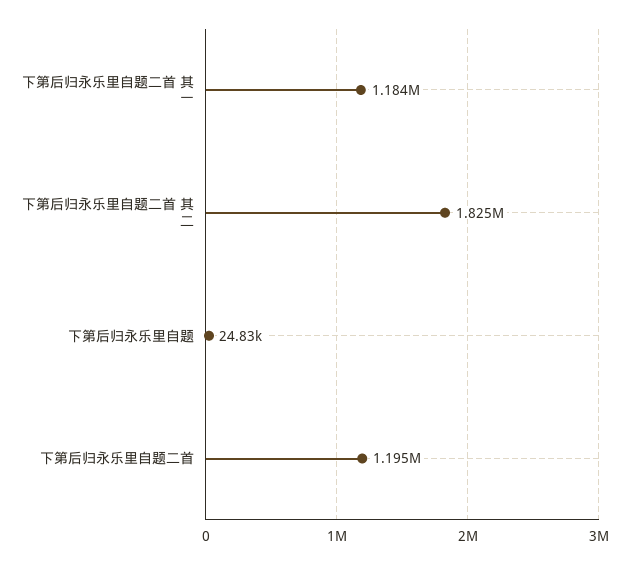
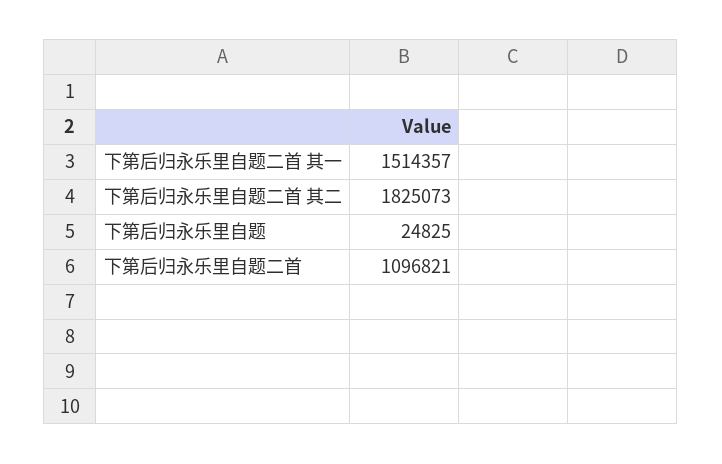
下第后归永乐里自题二首 其一: 1184000 -> 1514357
下第后归永乐里自题二首: 1195000 -> 1096821

